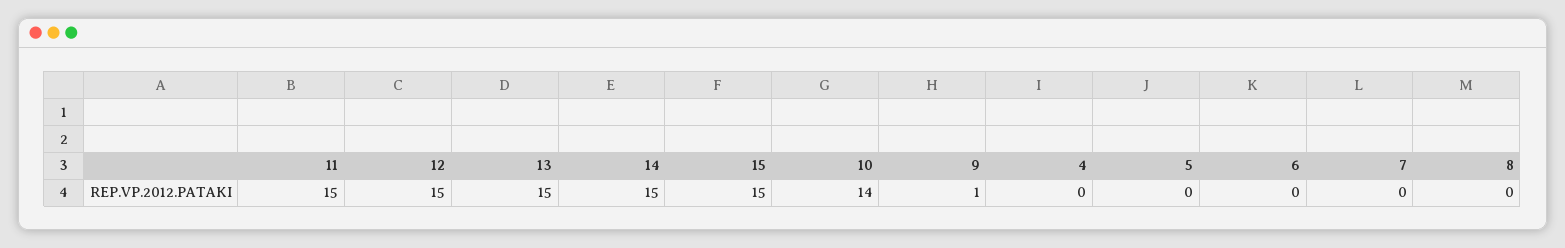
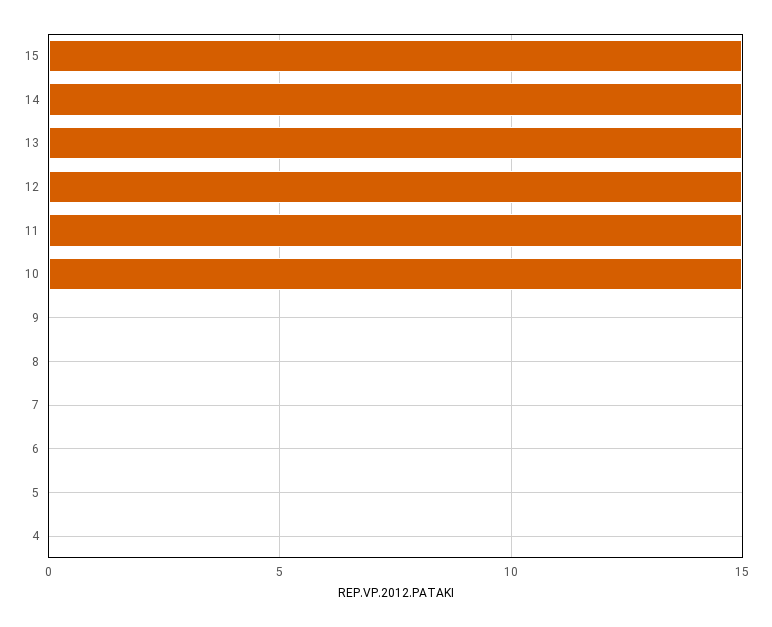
10: 14 -> 15
9: 1 -> 0

